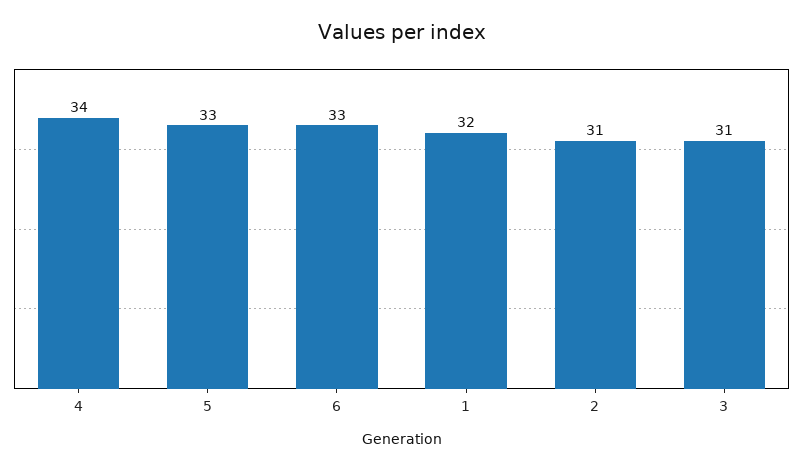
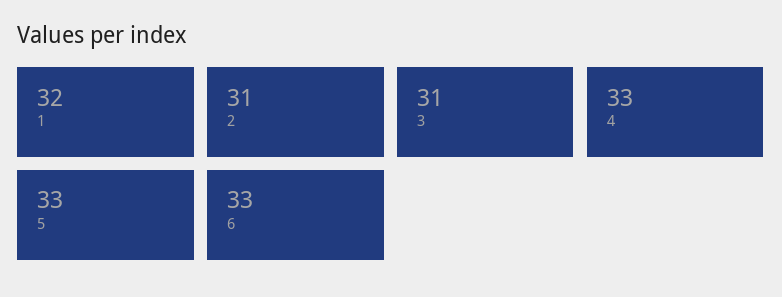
4: 34 -> 33

